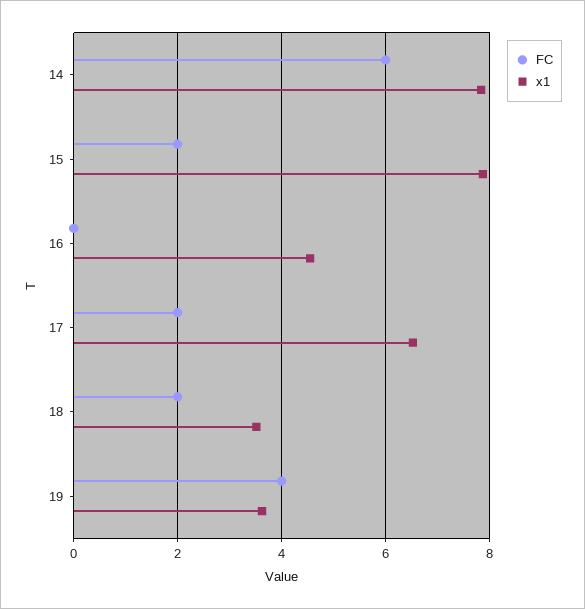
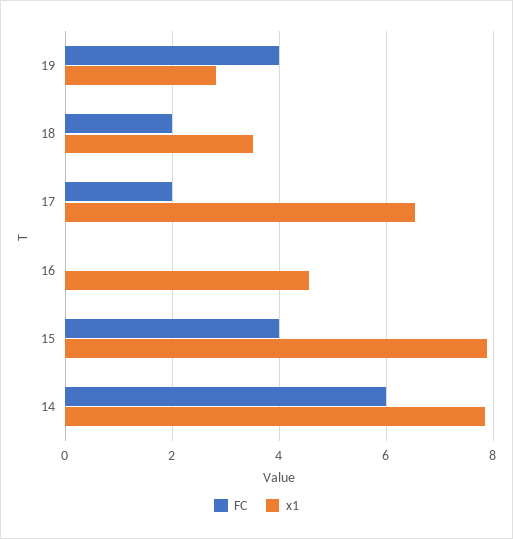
FC, 15: 2 -> 4
x1, 19: 3.6 -> 2.8

